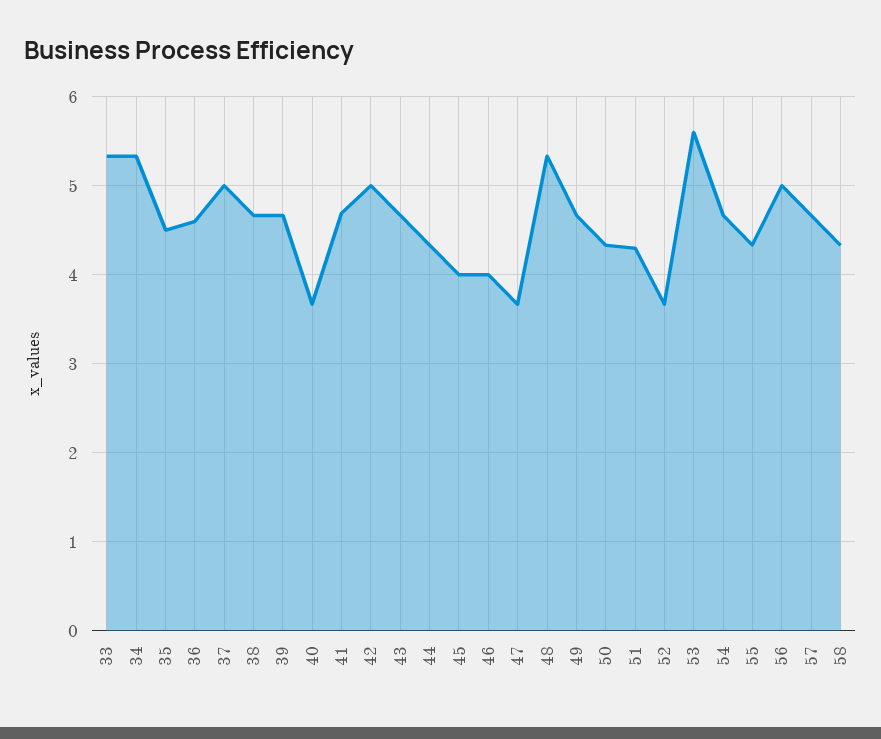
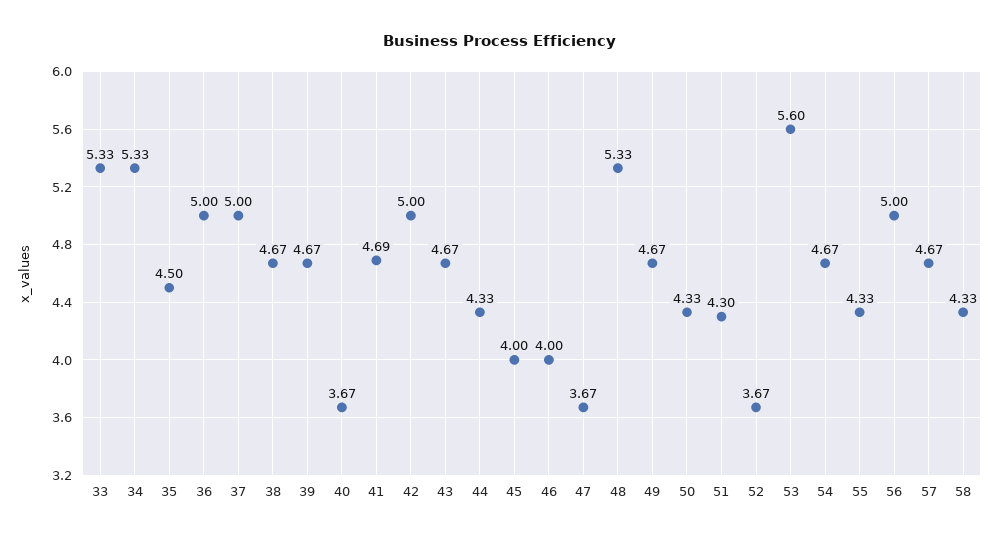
36: 4.6 -> 5

